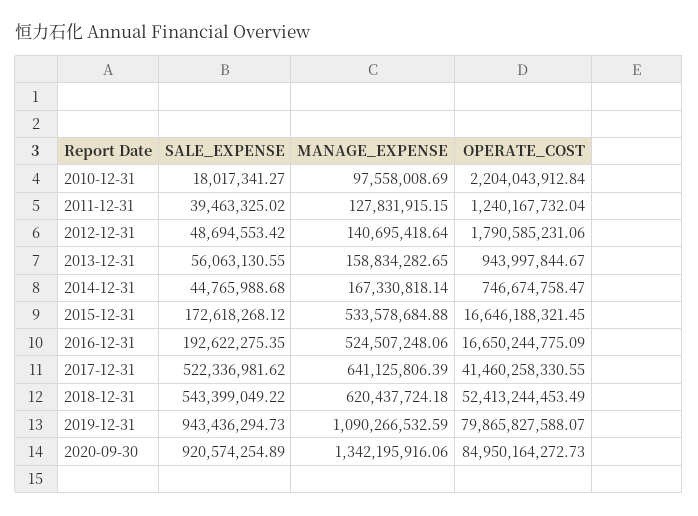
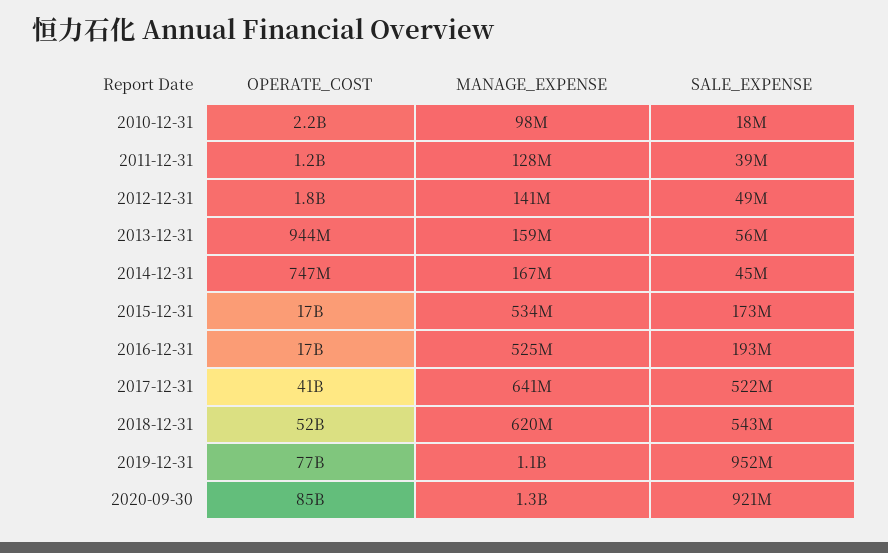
SALE_EXPENSE, 2019-12-31: 943436294.73 -> 952000000
OPERATE_COST, 2019-12-31: 79865827588.07 -> 77000000000

